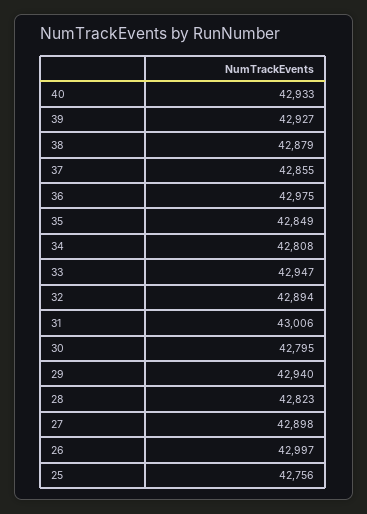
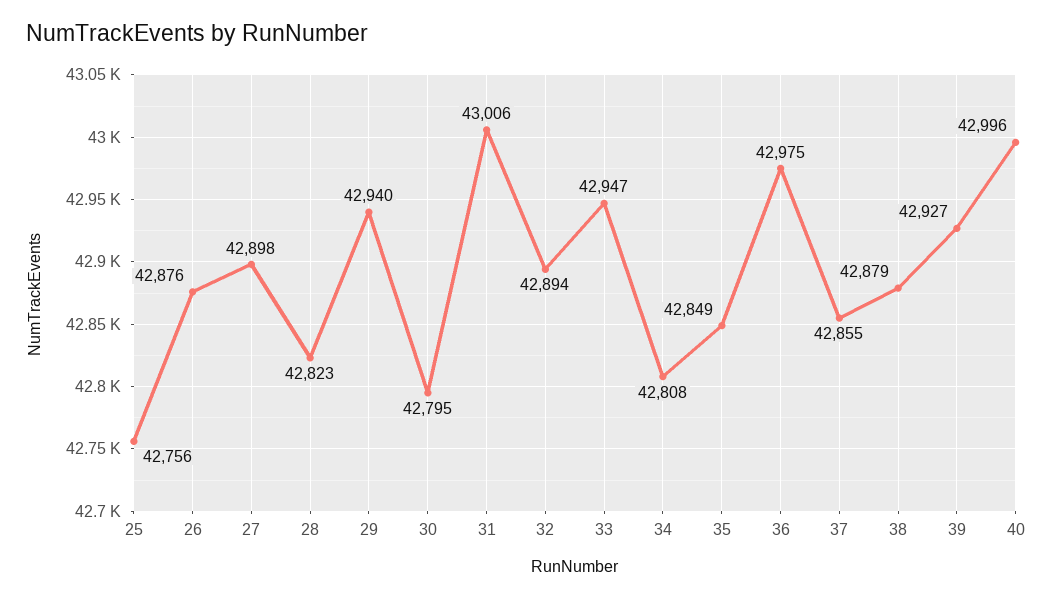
40: 42933 -> 42996
26: 42997 -> 42876

